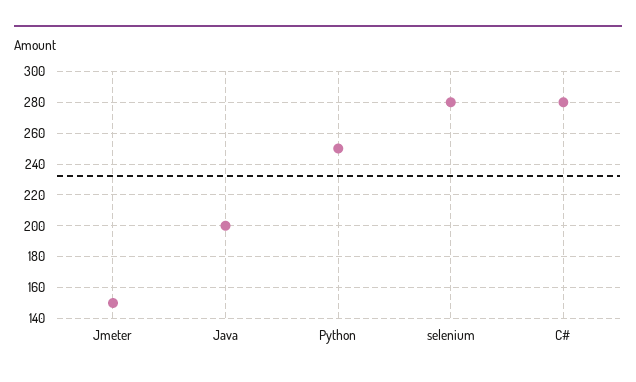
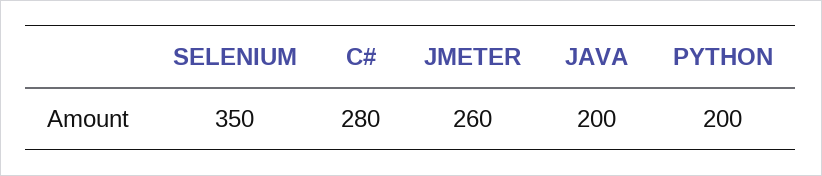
Jmeter: 150 -> 260
Python: 250 -> 200
selenium: 280 -> 350

